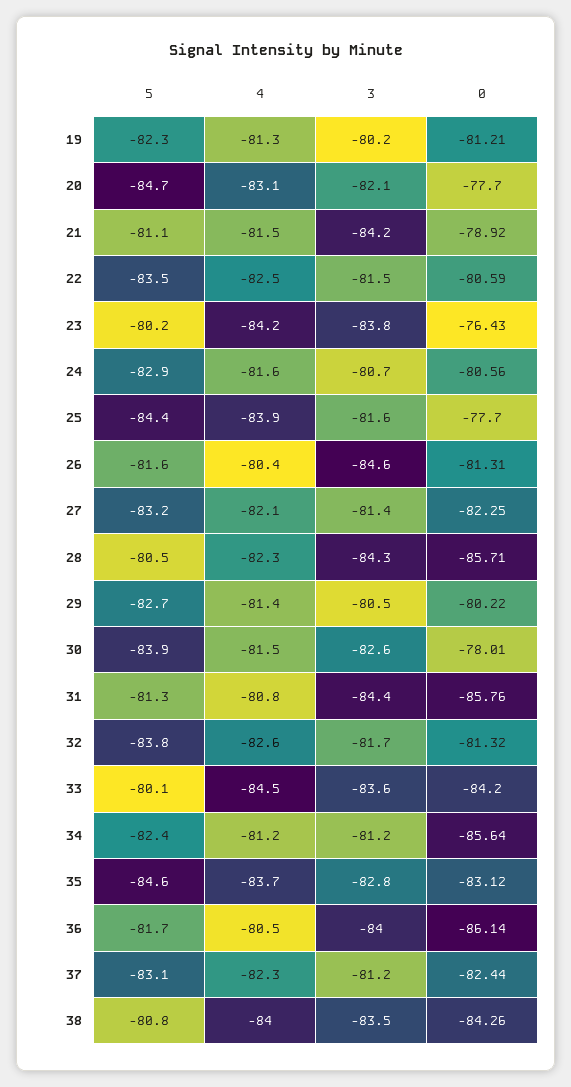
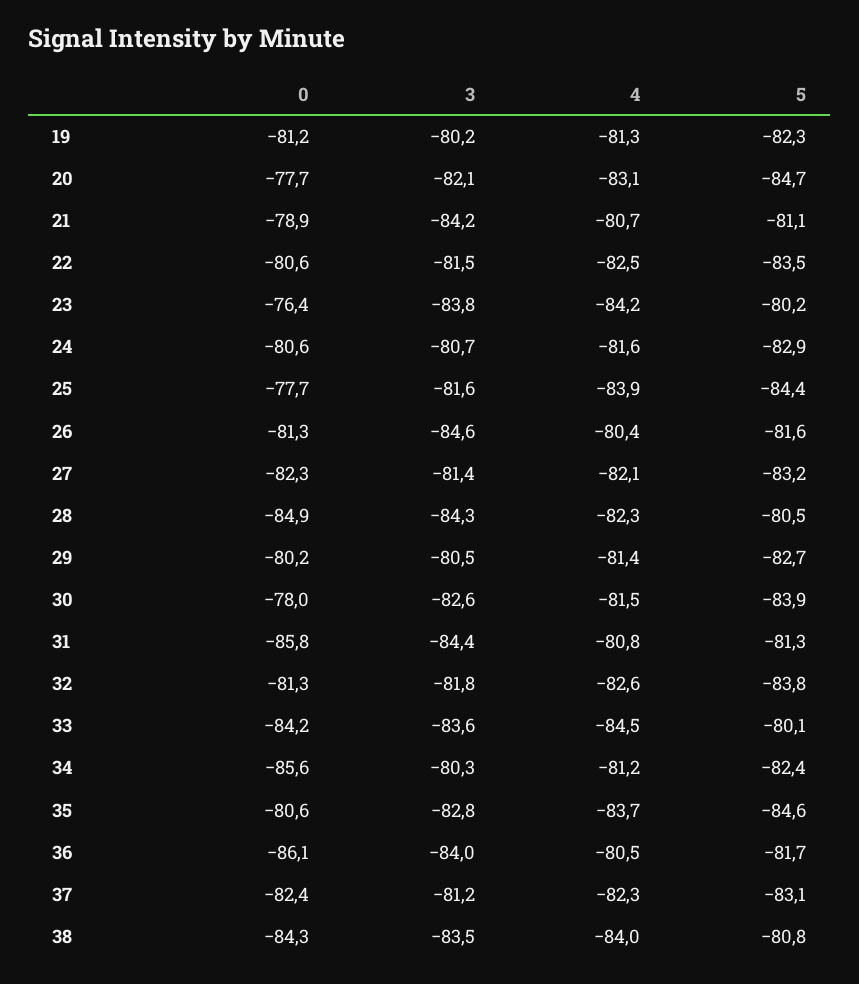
4, 21: -81.5 -> -80.7
0, 28: -85.71 -> -84.9
3, 32: -81.7 -> -81.8
3, 34: -81.2 -> -80.3
0, 35: -83.12 -> -80.6

